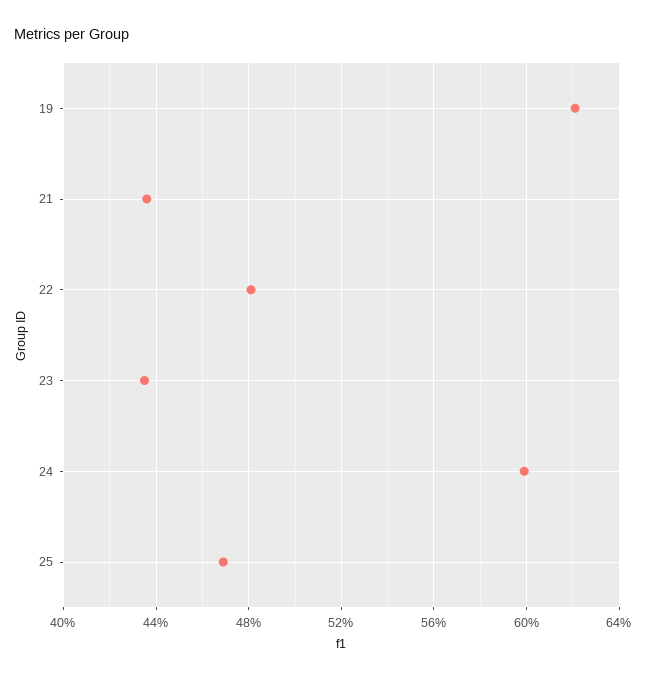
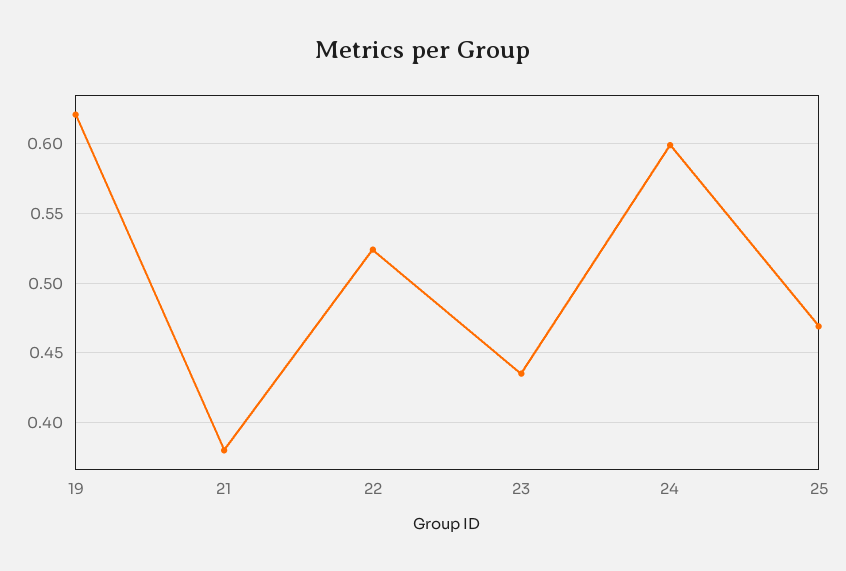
21: 0.435 -> 0.38
22: 0.48 -> 0.525

